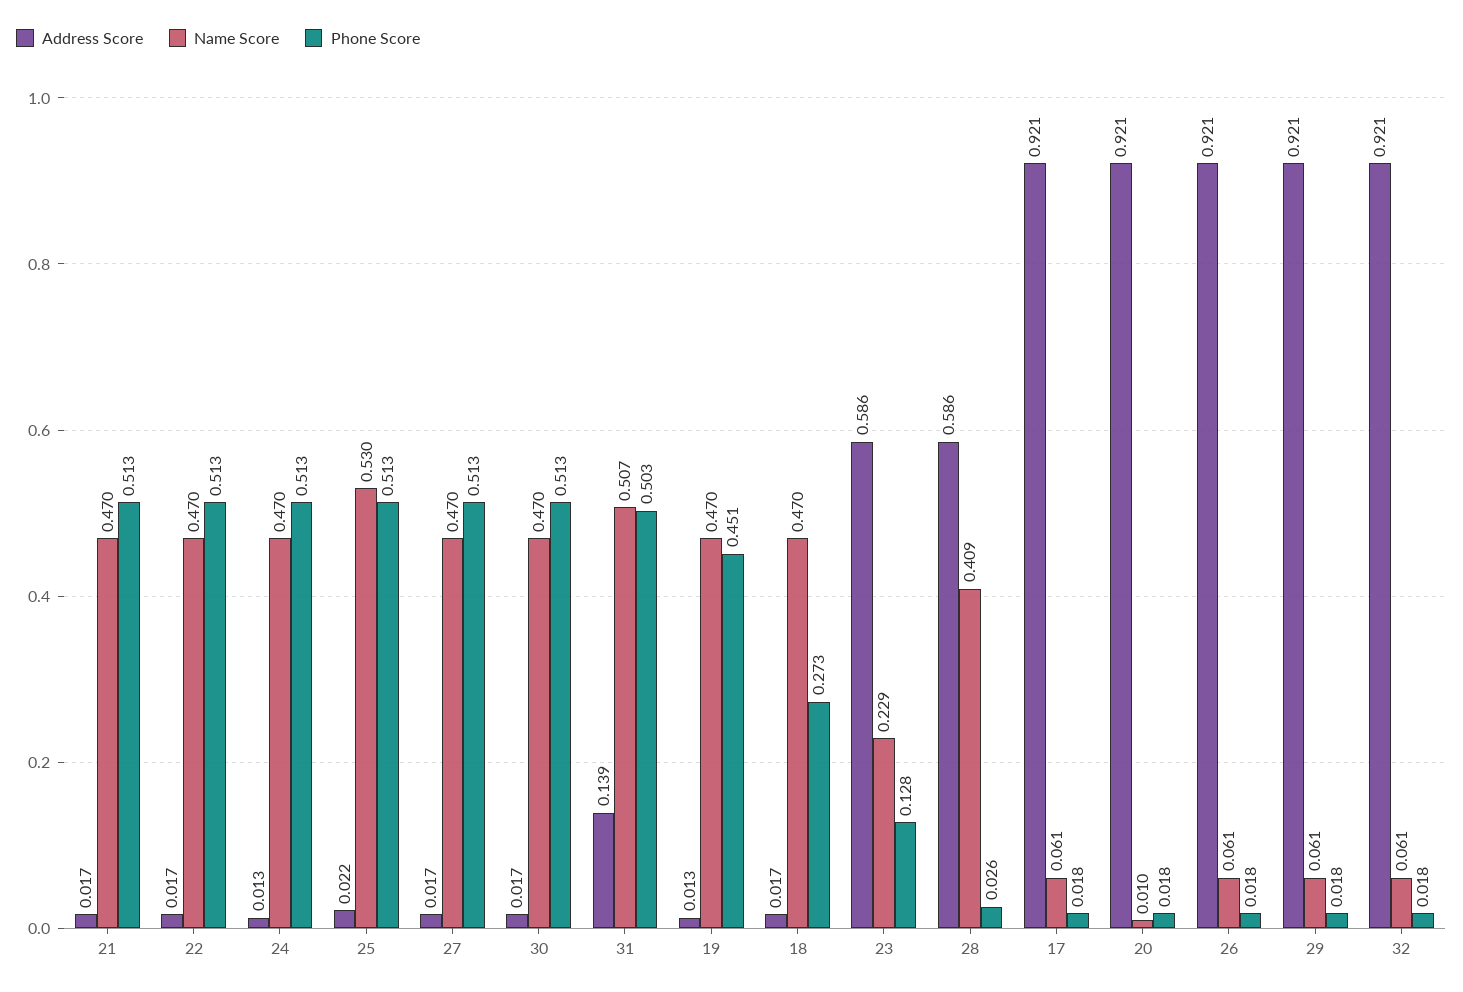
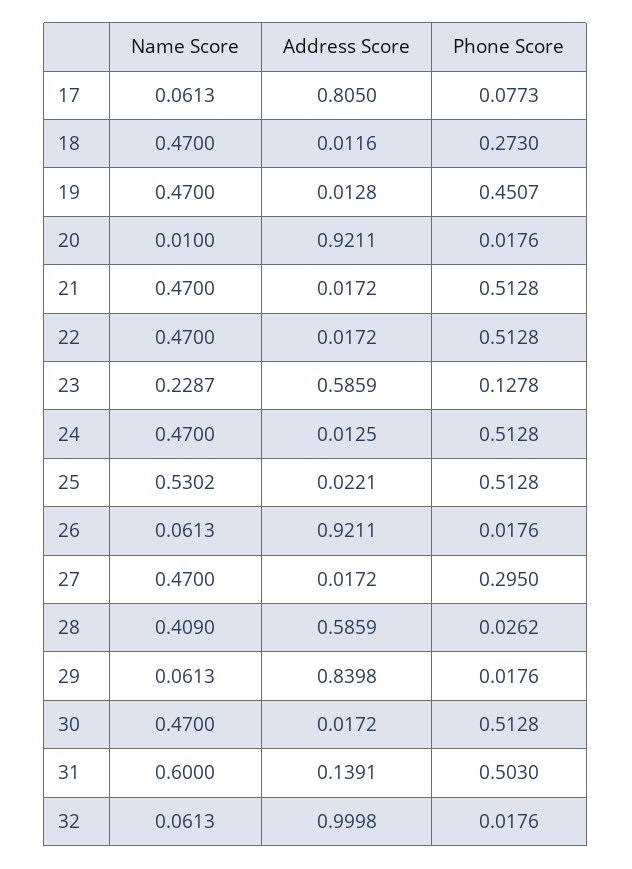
Phone Score, 27: 0.513 -> 0.295
Name Score, 31: 0.507 -> 0.6
Address Score, 18: 0.017 -> 0.0116
Address Score, 17: 0.921 -> 0.805
Phone Score, 17: 0.018 -> 0.0773
Address Score, 29: 0.921 -> 0.8398
Address Score, 32: 0.921 -> 0.9998

